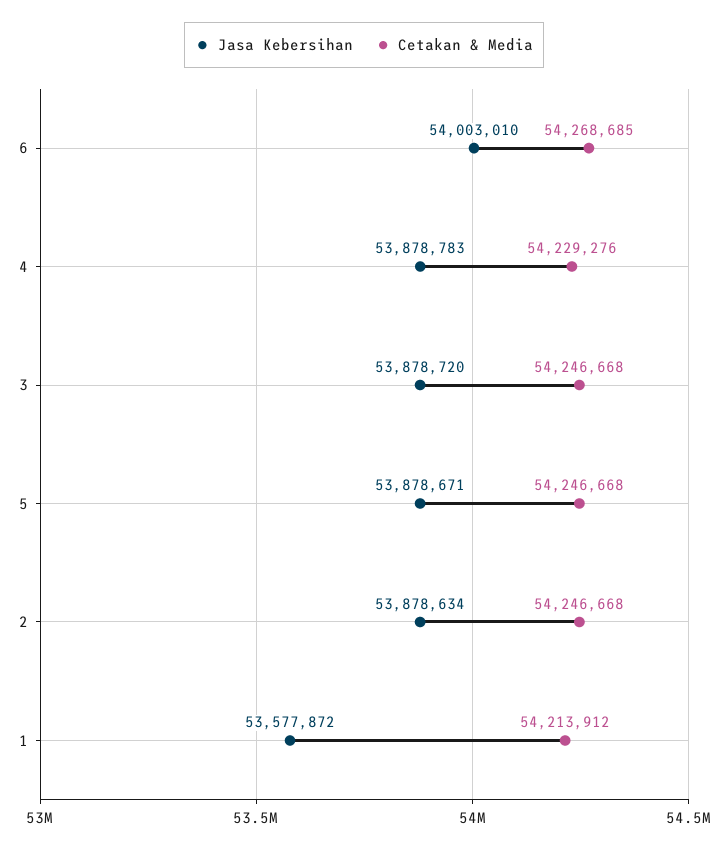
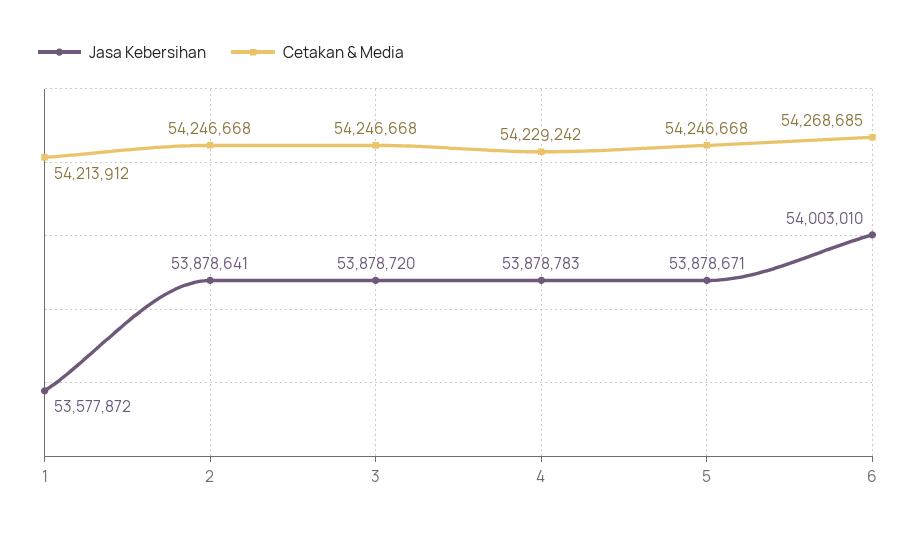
Cetakan & Media, 4: 54229276 -> 54229242
Jasa Kebersihan, 2: 53878634 -> 53878641

